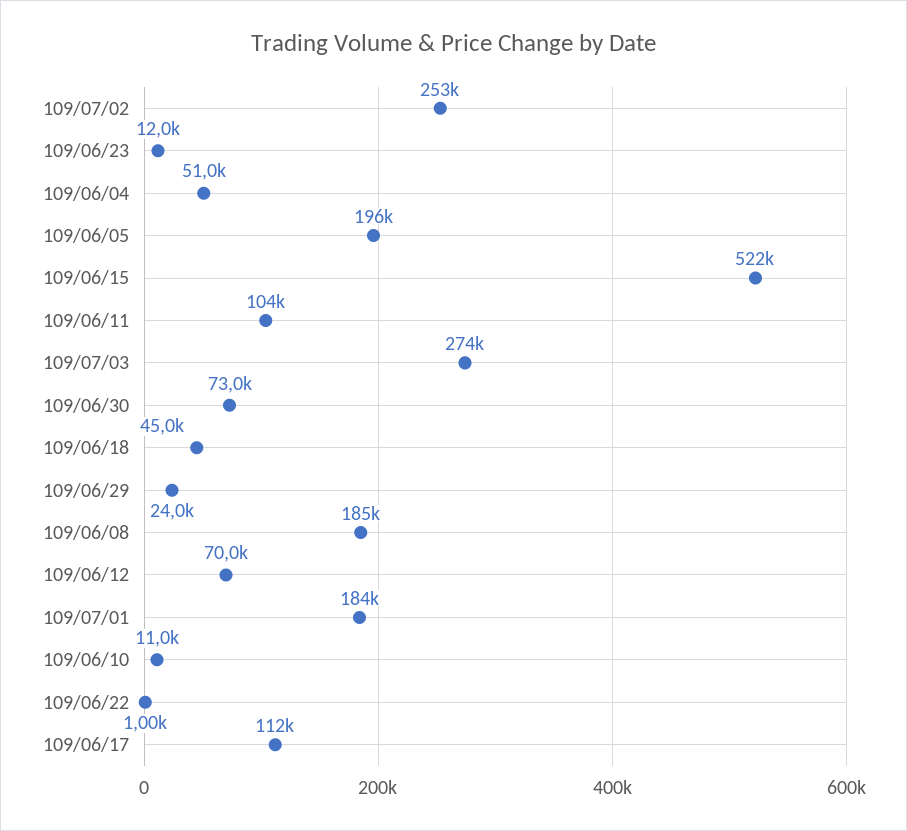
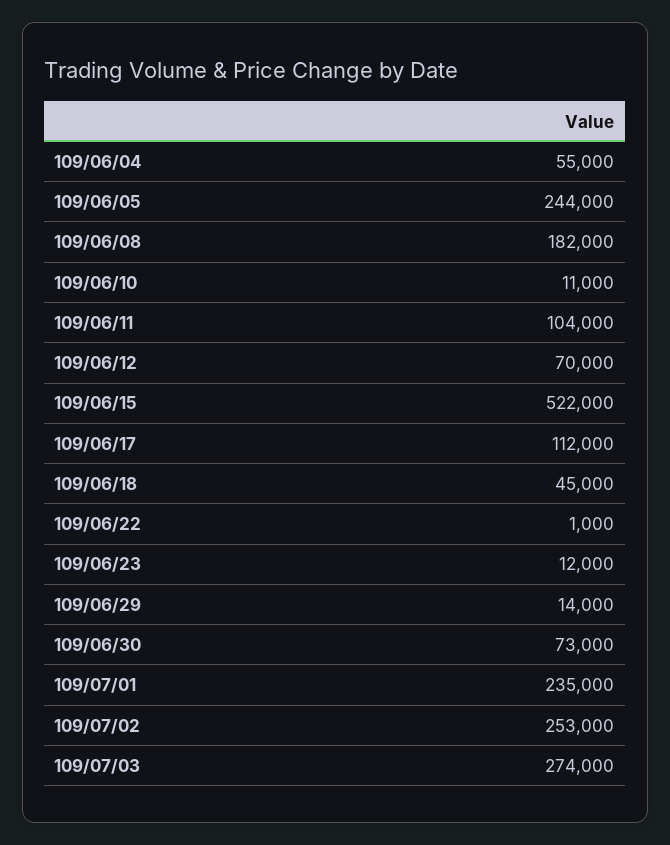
109/06/04: 51000 -> 55000
109/06/05: 196000 -> 244000
109/06/29: 24000 -> 14000
109/06/08: 185000 -> 182000
109/07/01: 184000 -> 235000

